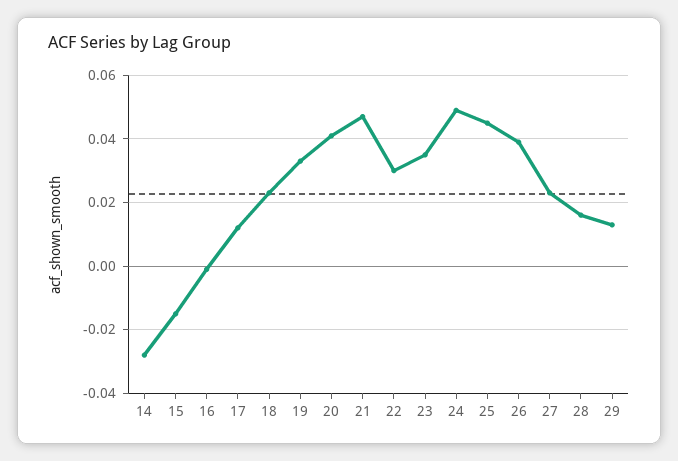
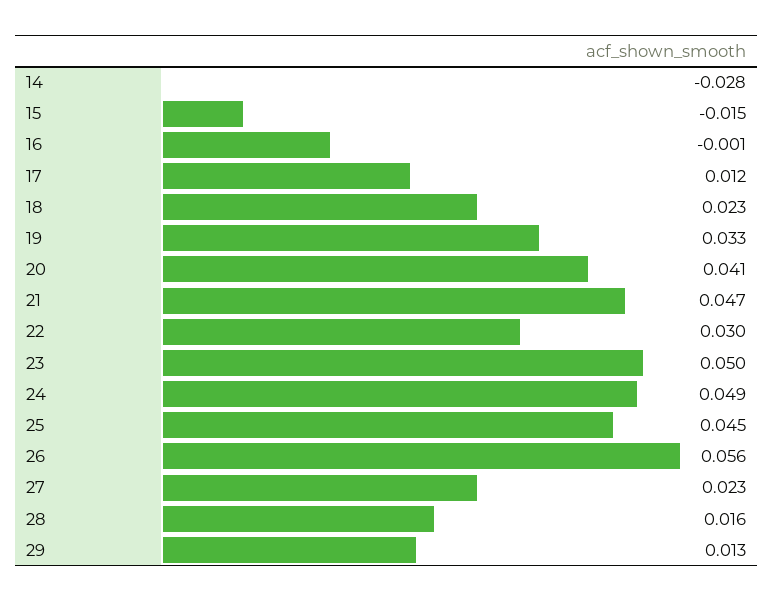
23: 0.035 -> 0.05
26: 0.04 -> 0.056

